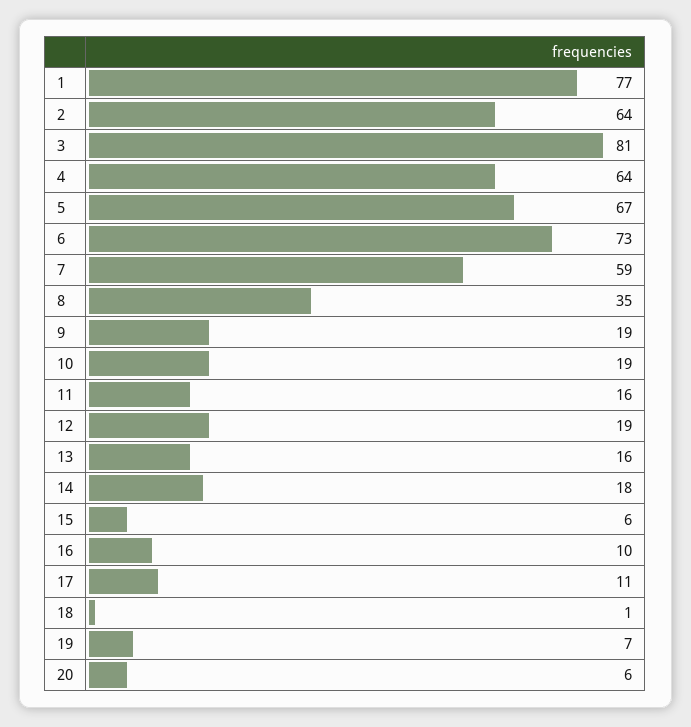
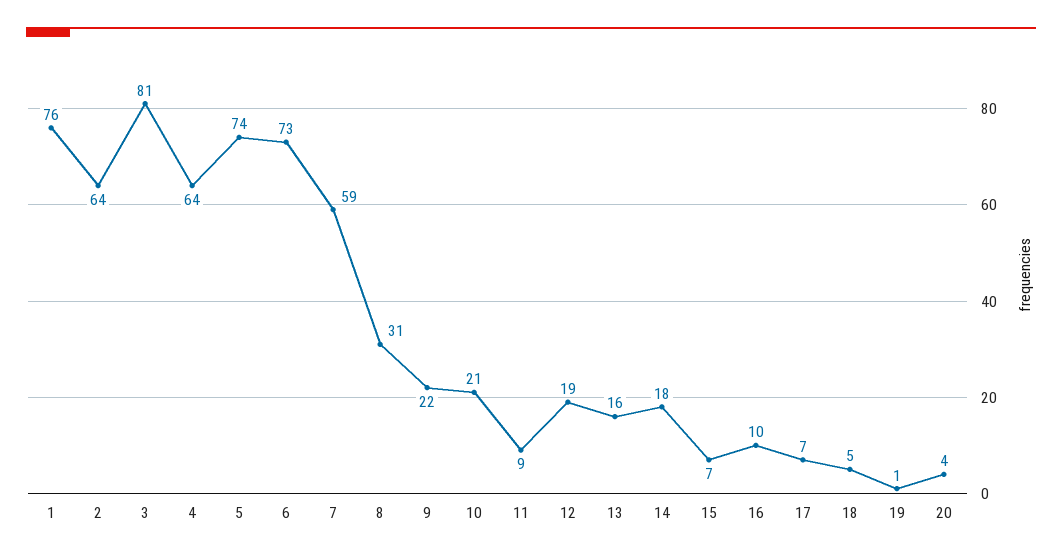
1: 77 -> 76
5: 67 -> 74
8: 35 -> 31
9: 19 -> 22
10: 19 -> 21
11: 16 -> 9
15: 6 -> 7
17: 11 -> 7
18: 1 -> 5
19: 7 -> 1
20: 6 -> 4

